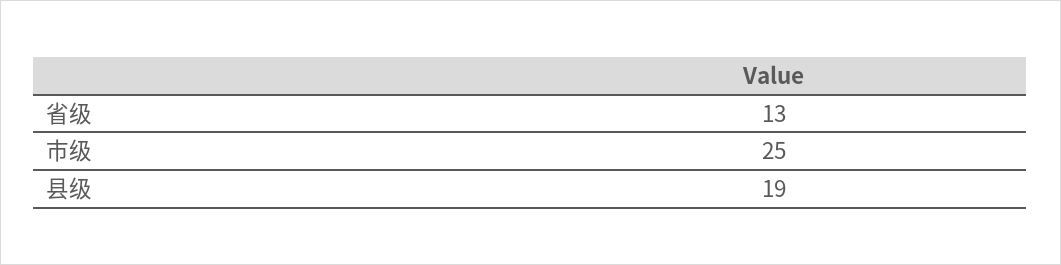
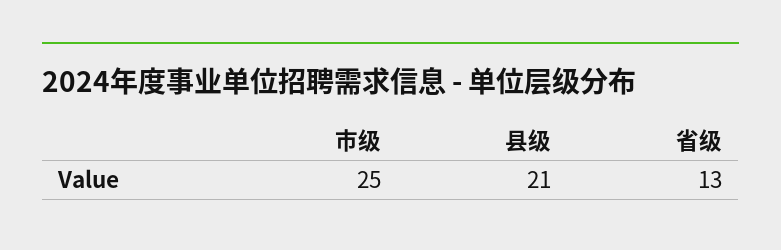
县级: 19 -> 21

